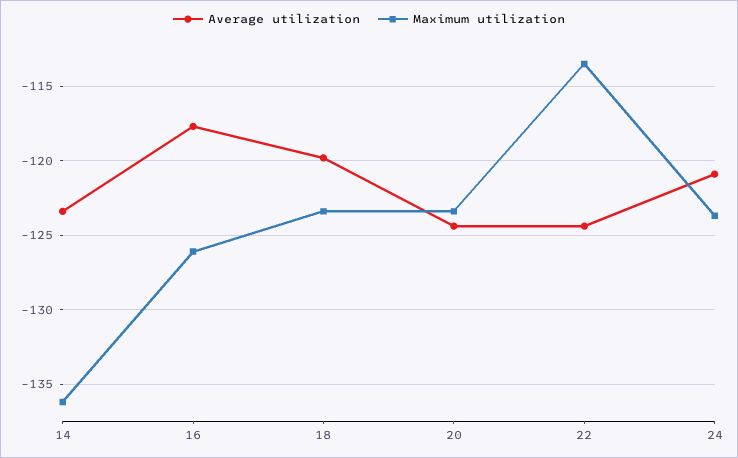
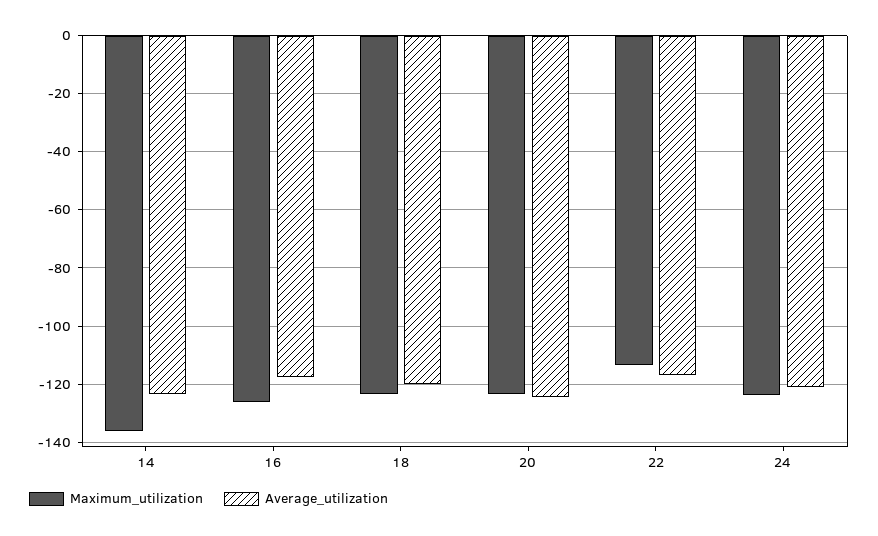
Average utilization, 22: -124.5 -> -117.5

